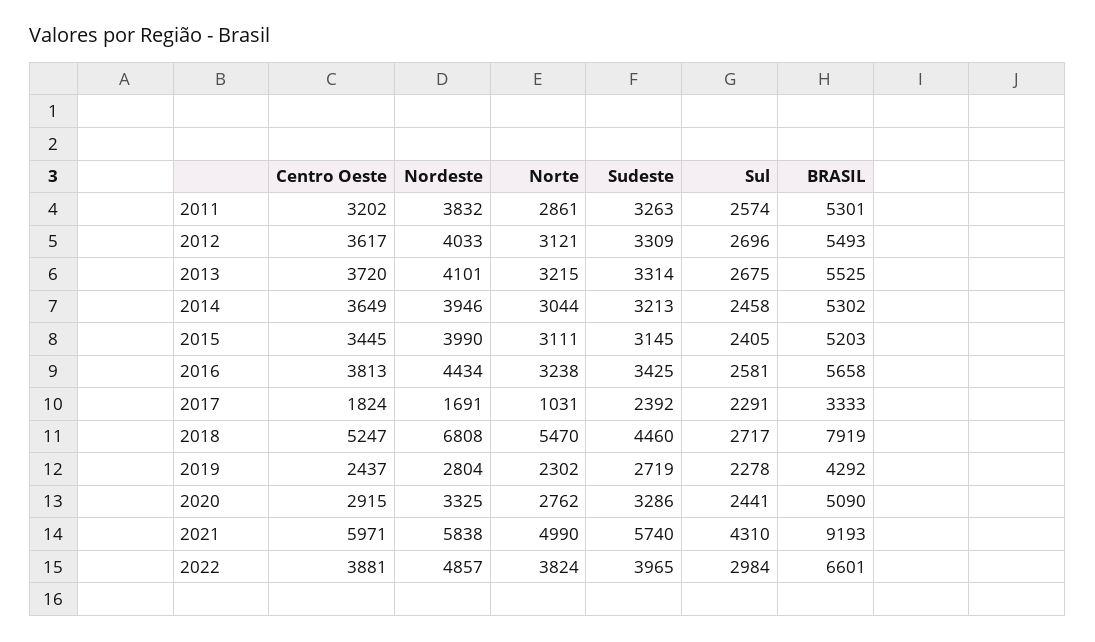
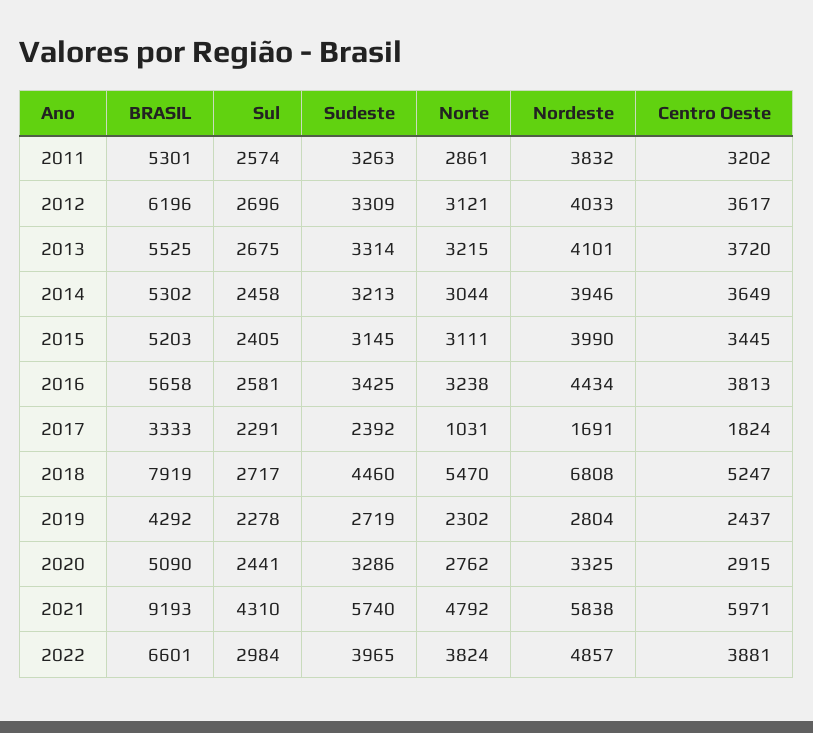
BRASIL, 2012: 5493 -> 6196
Norte, 2021: 4990 -> 4792

